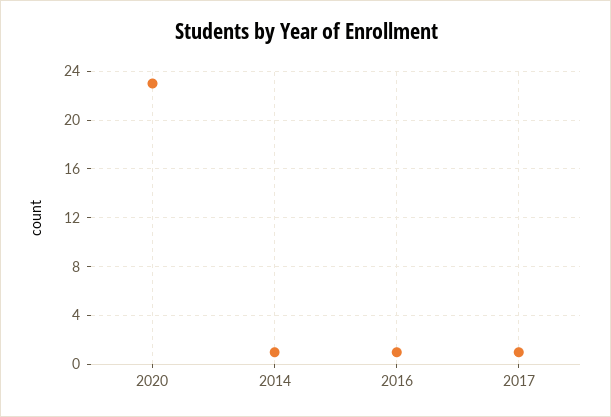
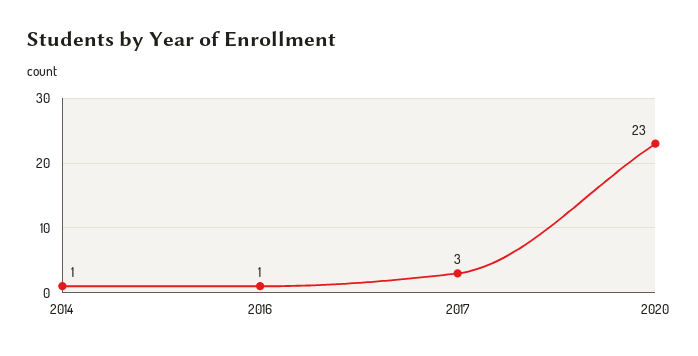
2017: 1 -> 3

